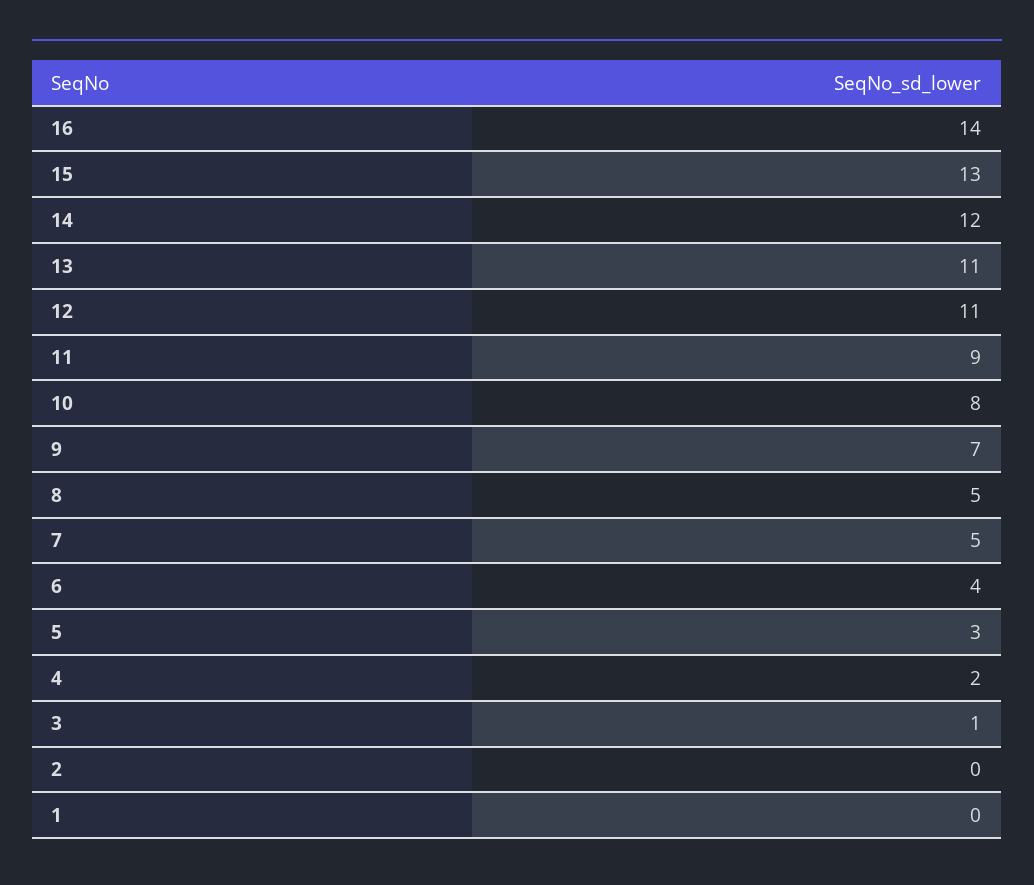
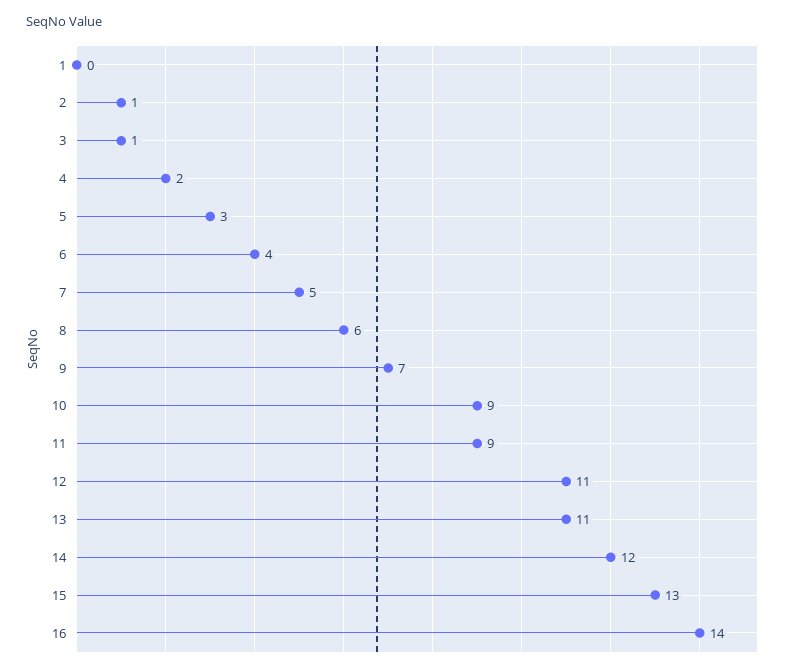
10: 8 -> 9
8: 5 -> 6
2: 0 -> 1

